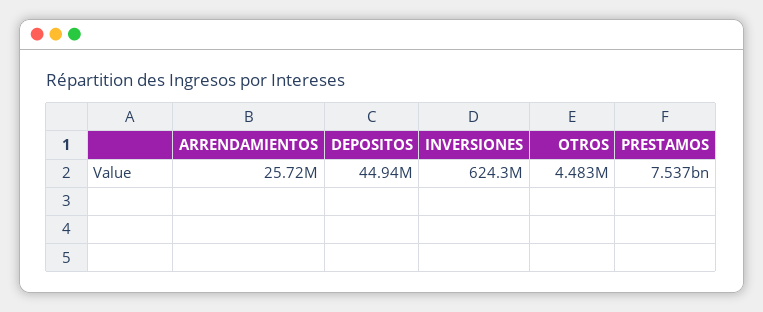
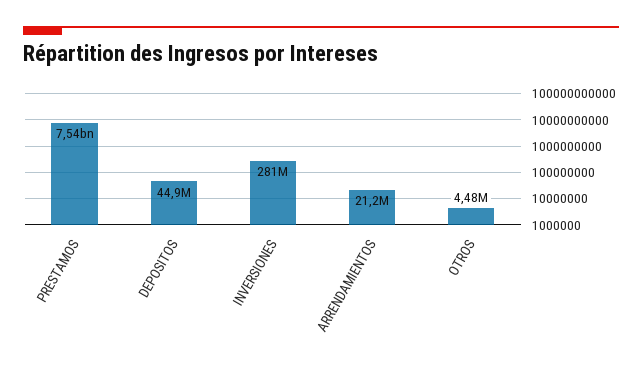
ARRENDAMIENTOS: 25720000 -> 21200000
INVERSIONES: 624300000 -> 281000000

